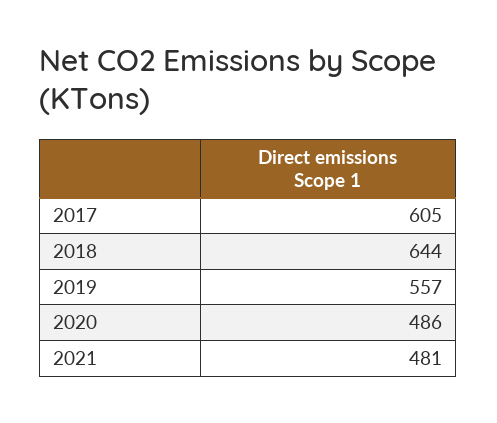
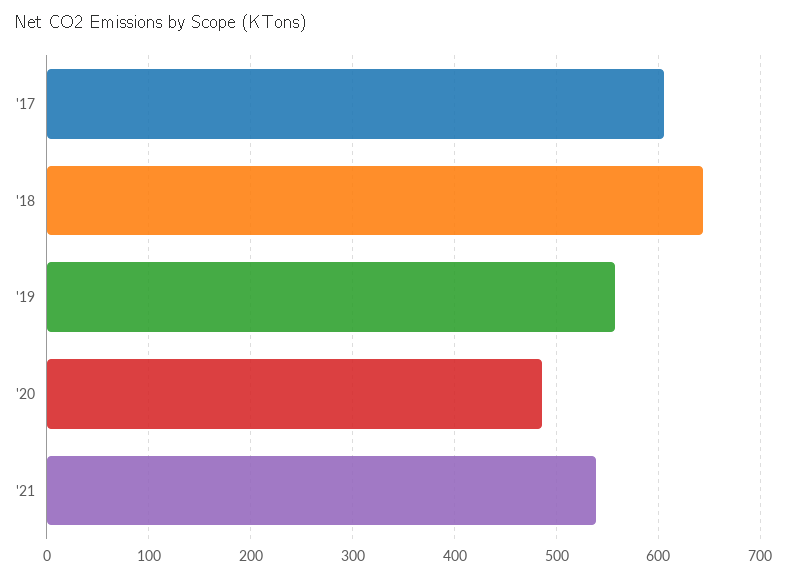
2021: 481 -> 540

